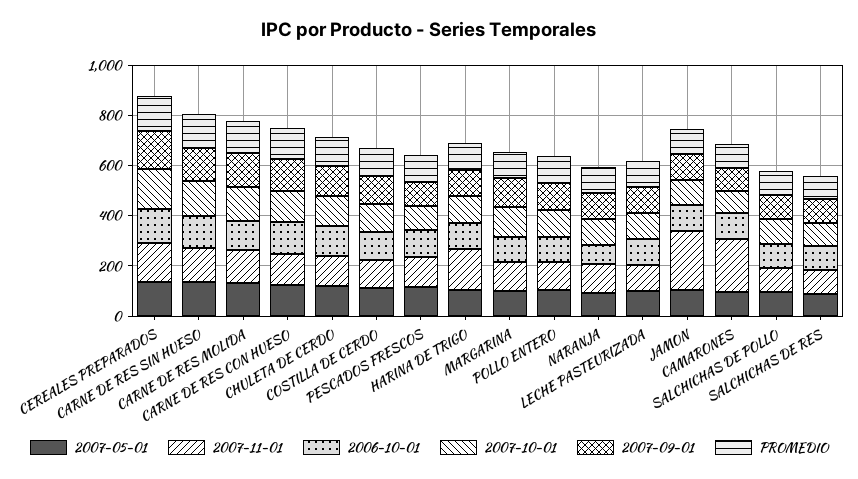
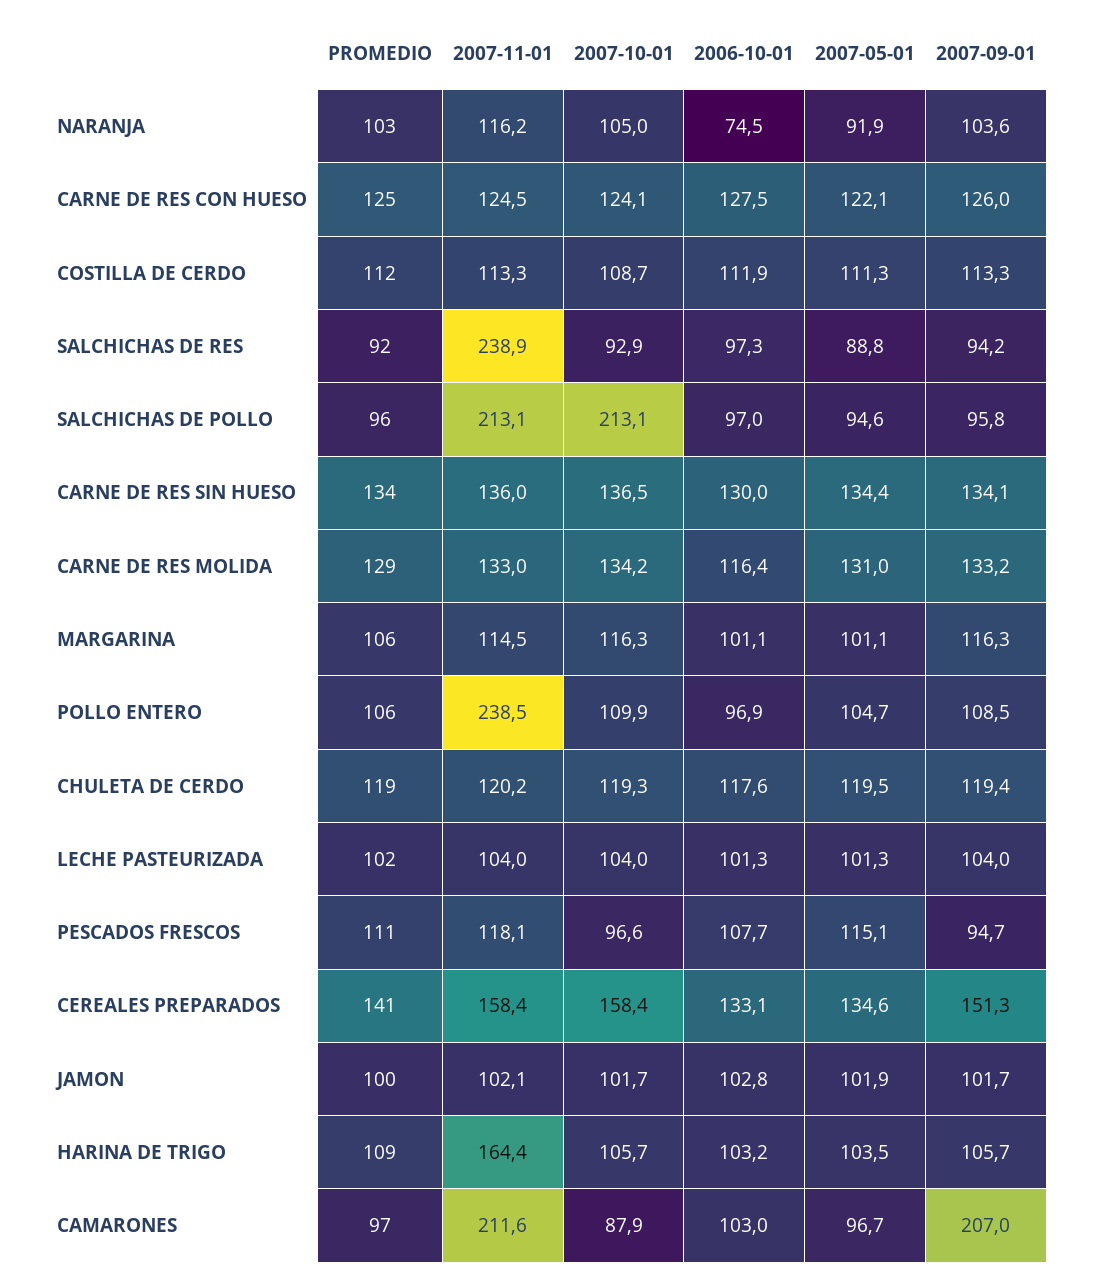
2007-11-01, POLLO ENTERO: 100 -> 238.5
2007-11-01, JAMON: 250 -> 102.1
2007-09-01, CAMARONES: 100 -> 207
2007-11-01, SALCHICHAS DE POLLO: 100 -> 213.1
2007-10-01, SALCHICHAS DE POLLO: 100 -> 213.1
2007-11-01, SALCHICHAS DE RES: 100 -> 238.9

